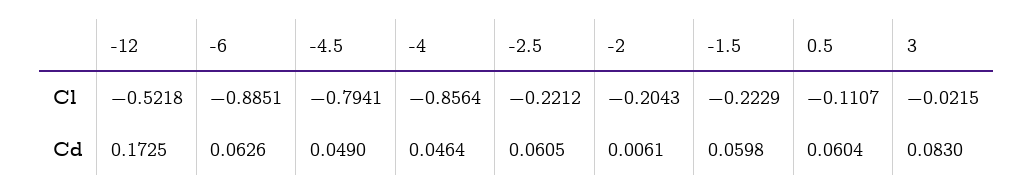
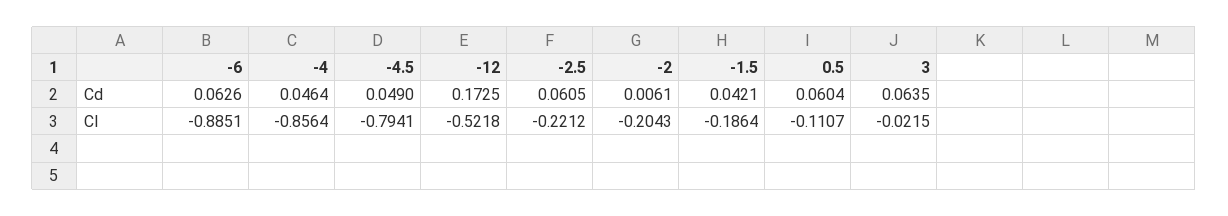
-1.5, Cl: -0.2229 -> -0.1864
-1.5, Cd: 0.0598 -> 0.0421
3, Cd: 0.083 -> 0.0635

